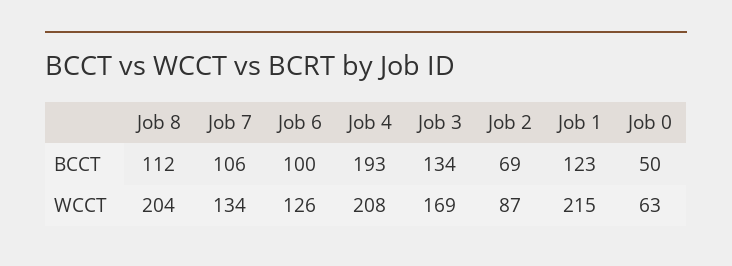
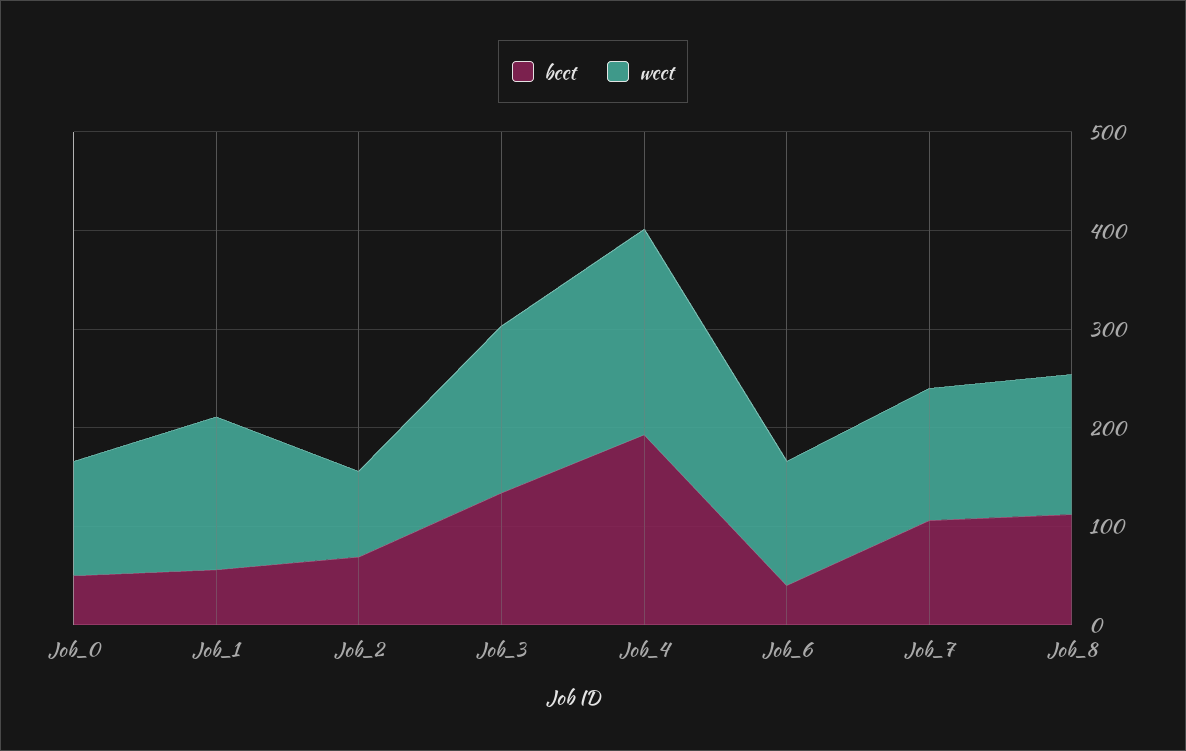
BCCT, Job 6: 100 -> 40
BCCT, Job 1: 123 -> 60
WCCT, Job 8: 204 -> 140
WCCT, Job 1: 215 -> 160
WCCT, Job 0: 63 -> 120

